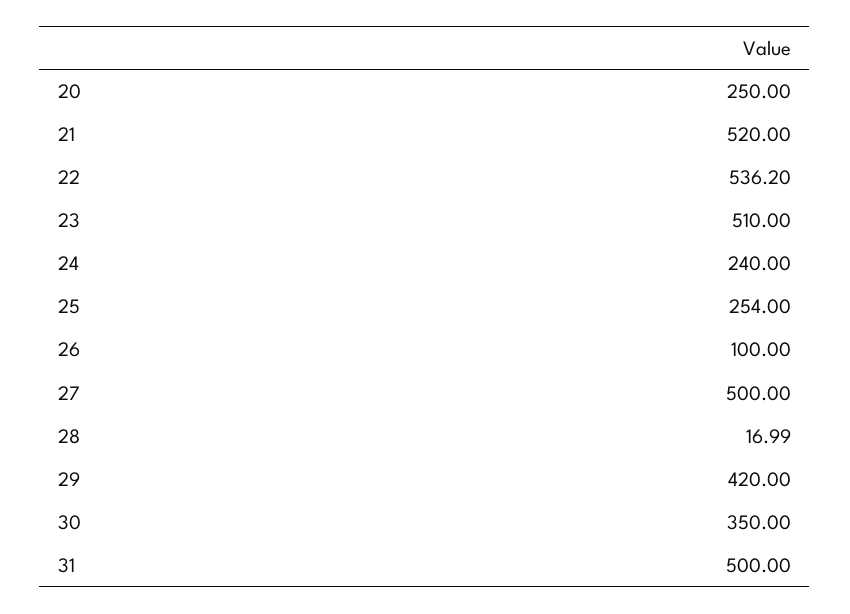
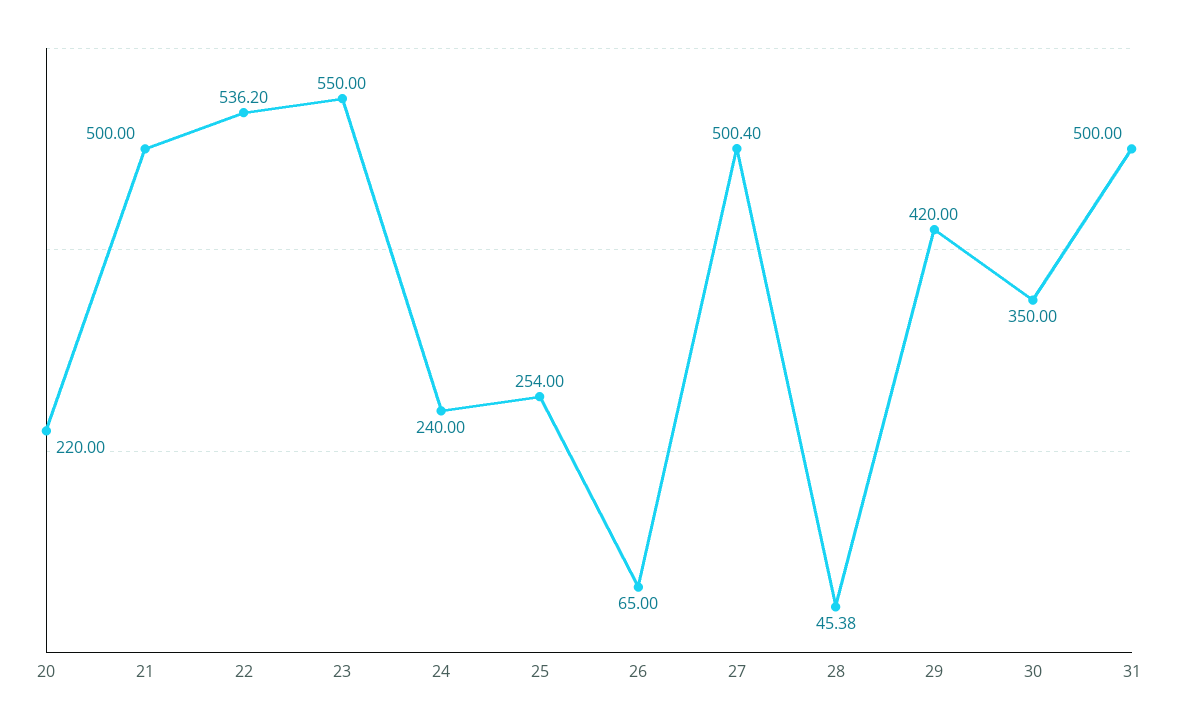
20: 250 -> 220
21: 520 -> 500
23: 510 -> 550
26: 100 -> 65
27: 500 -> 500.4
28: 16.99 -> 45.38

